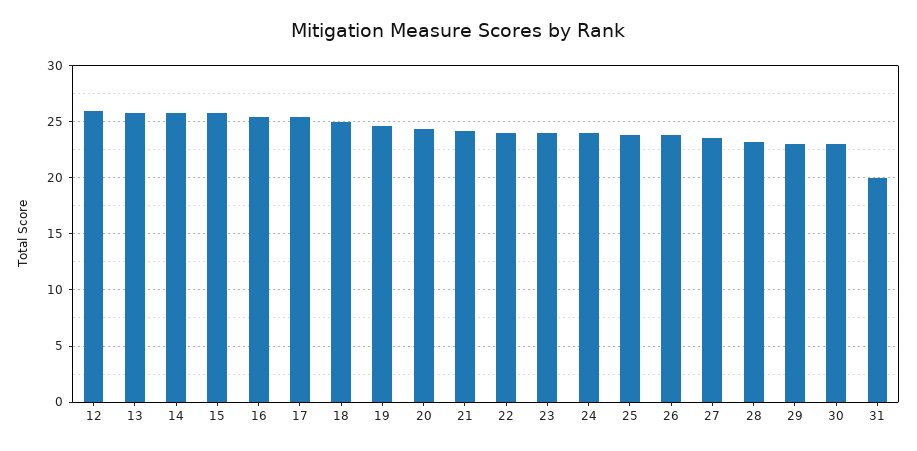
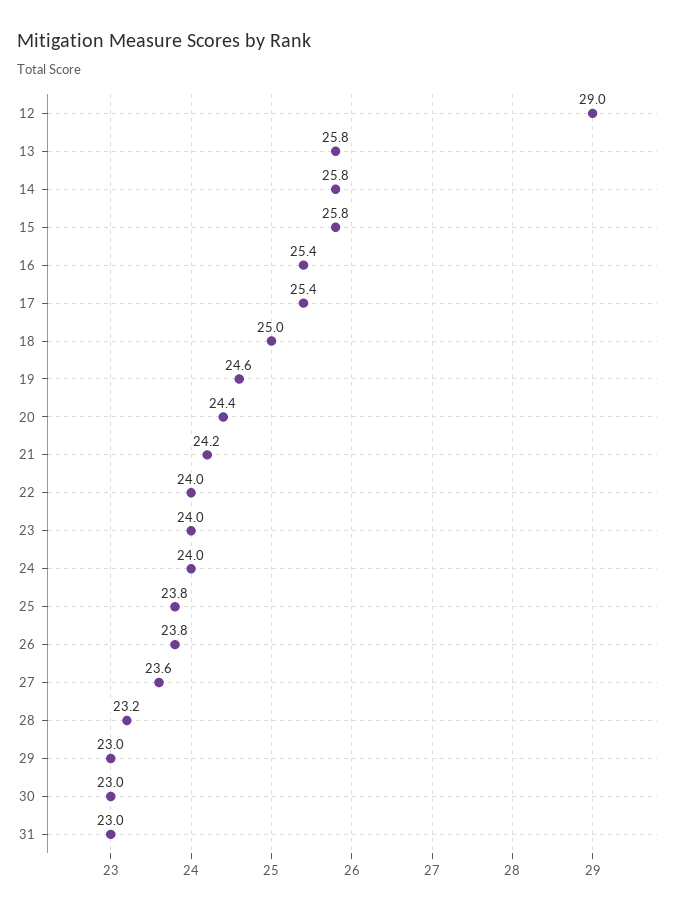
12: 26 -> 29
31: 20 -> 23

